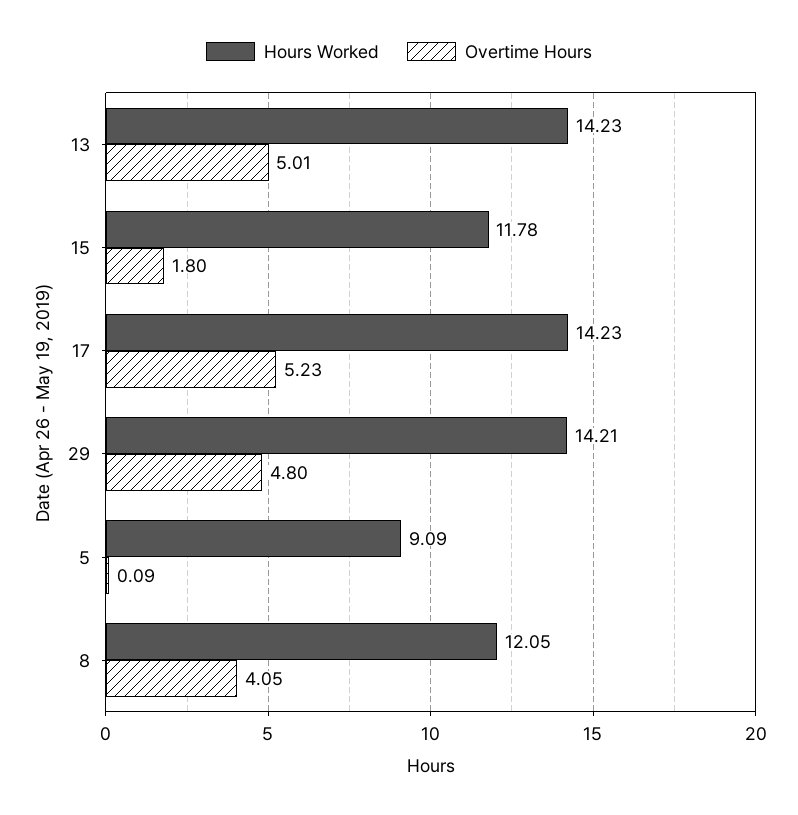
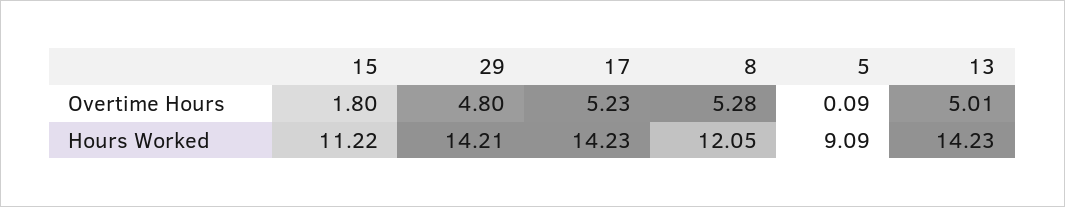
Hours Worked, 15: 11.78 -> 11.22
Overtime Hours, 8: 4.05 -> 5.28

